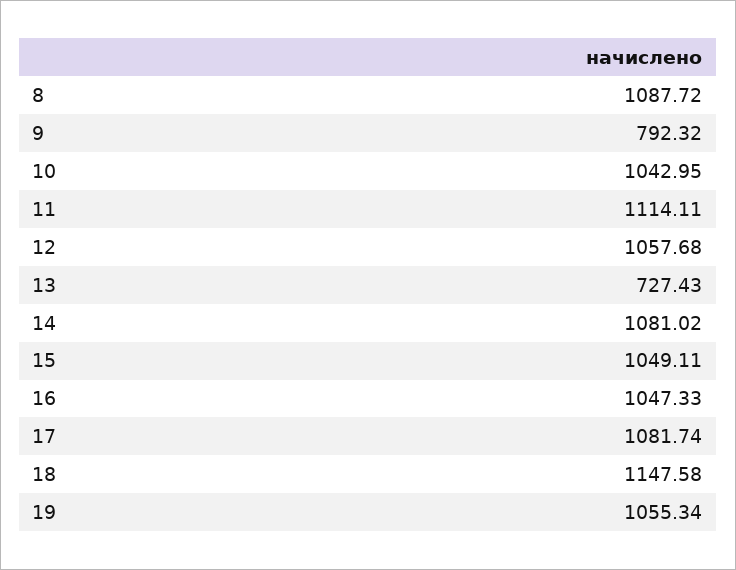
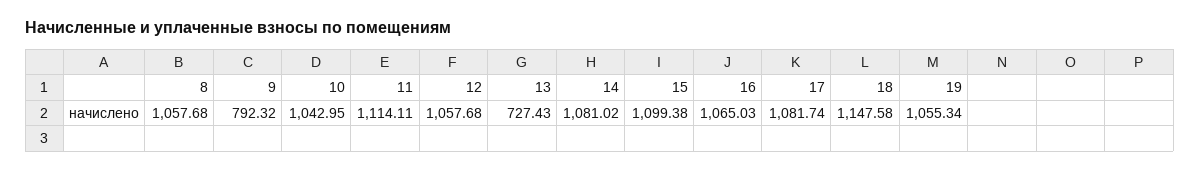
8: 1087.72 -> 1057.68
15: 1049.11 -> 1099.38
16: 1047.33 -> 1065.03

